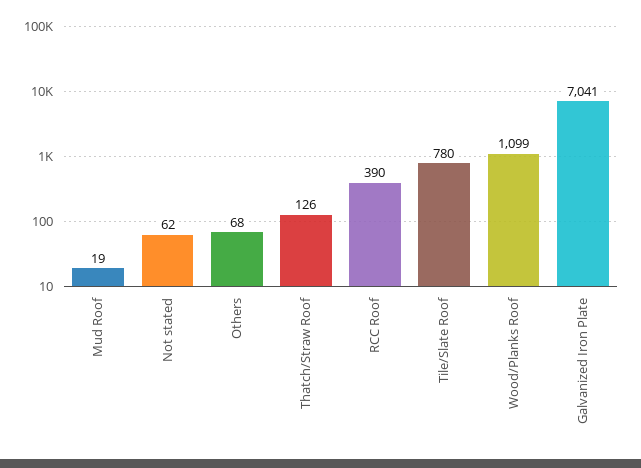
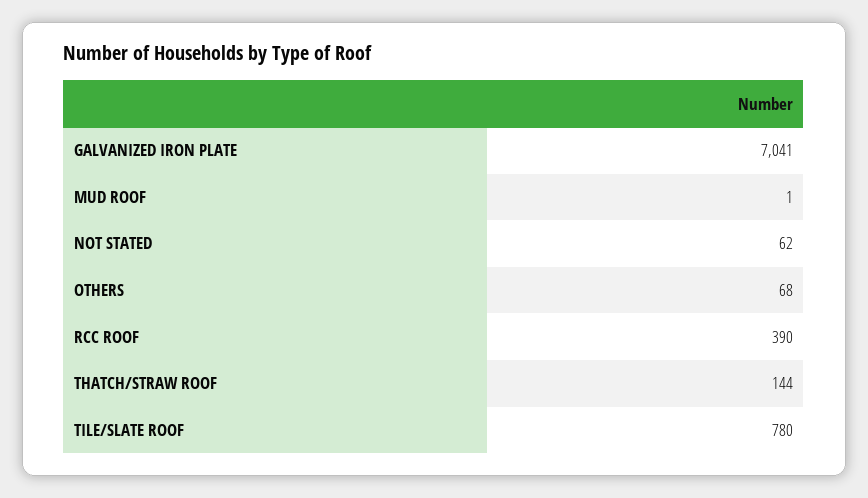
Mud Roof: 19 -> 1
Thatch/Straw Roof: 126 -> 144
Wood/Planks Roof: 1099 -> none

